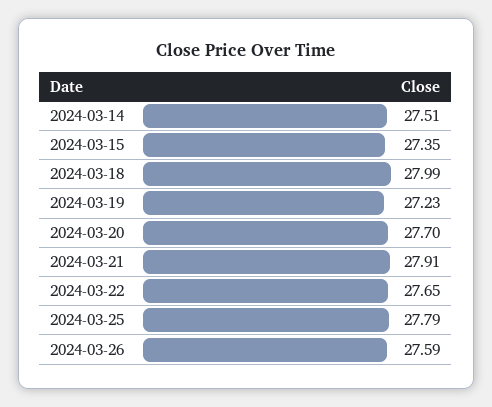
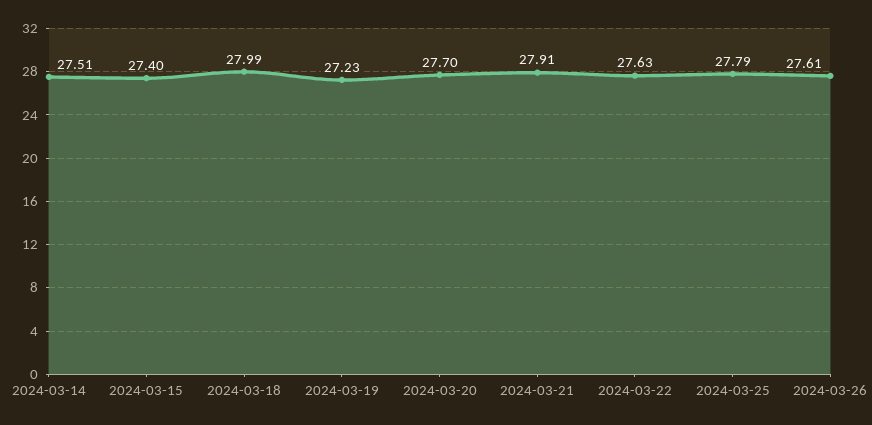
2024-03-15: 27.35 -> 27.4
2024-03-22: 27.65 -> 27.63
2024-03-26: 27.59 -> 27.61

